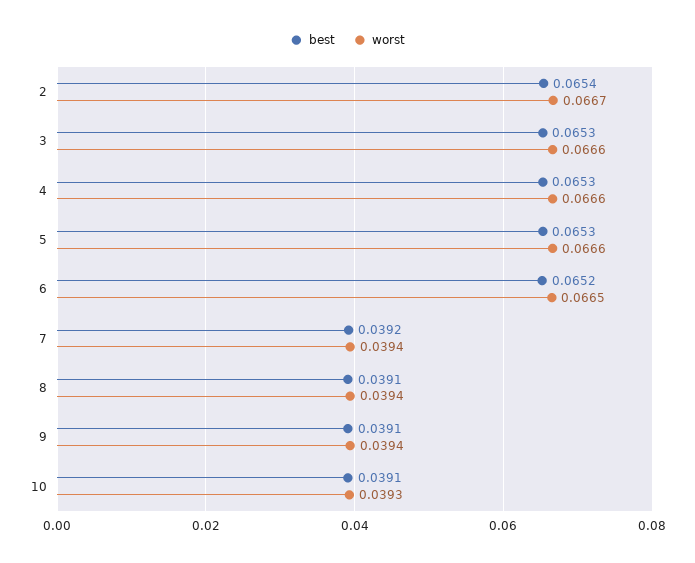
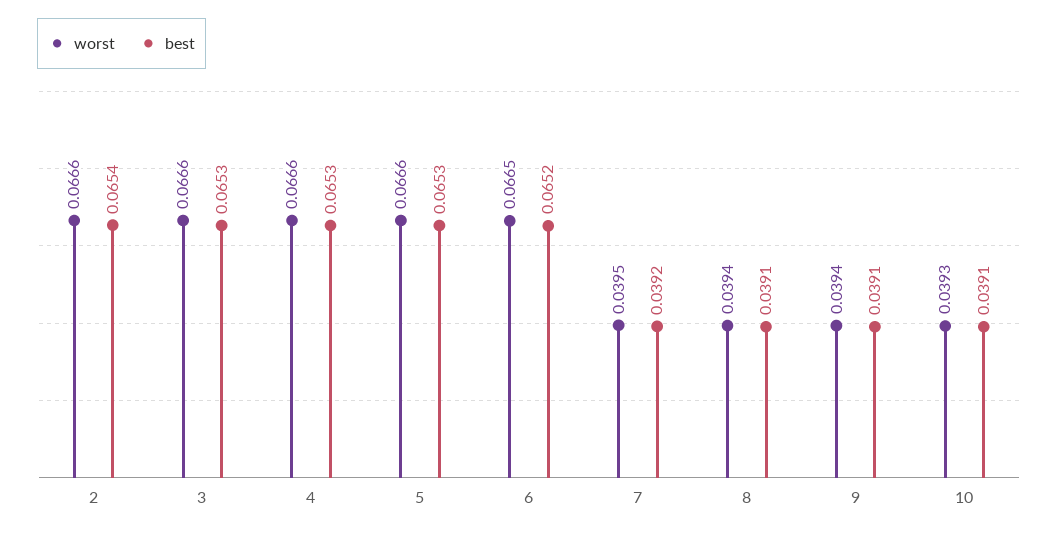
worst, 2: 0.0667 -> 0.0666
worst, 7: 0.0394 -> 0.0395

